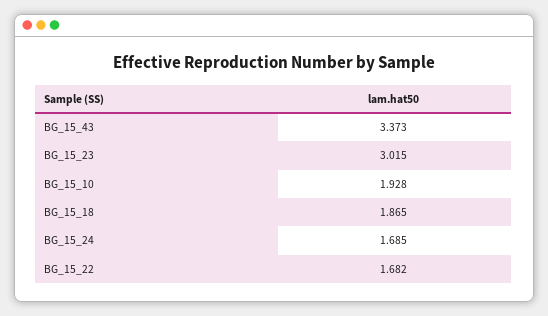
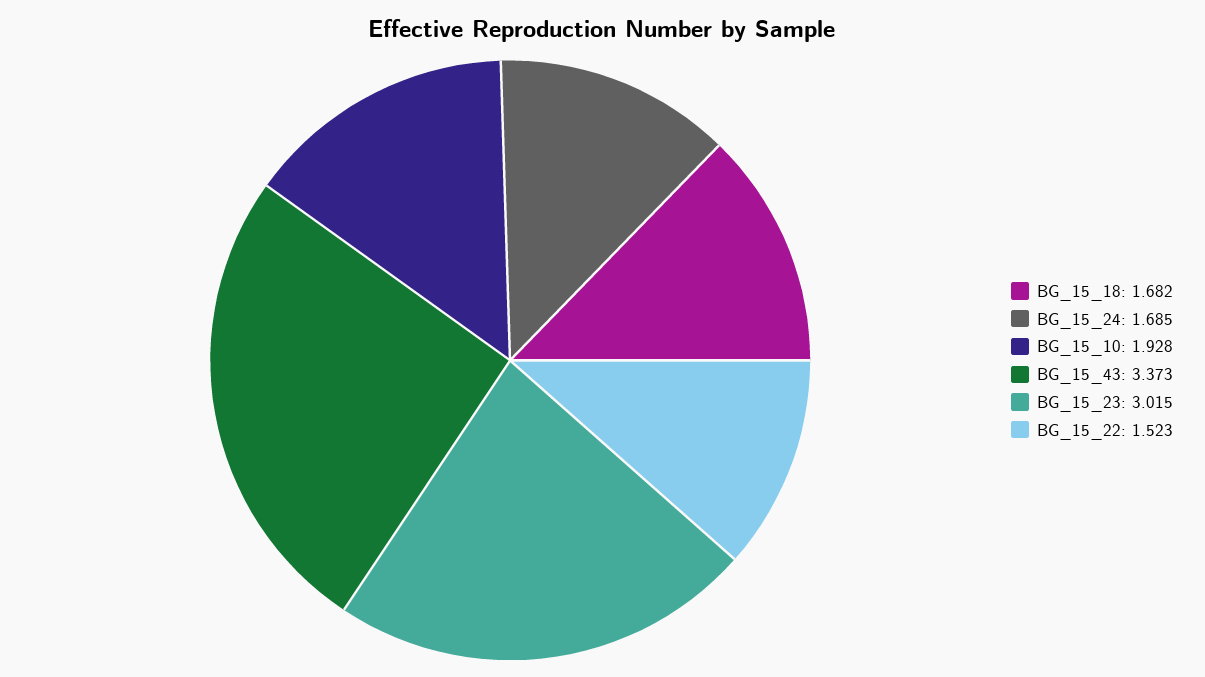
BG_15_18: 1.865 -> 1.682
BG_15_22: 1.682 -> 1.523

